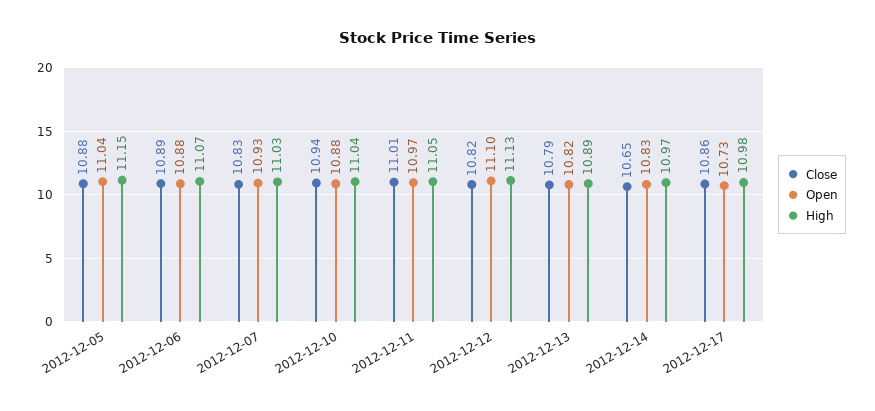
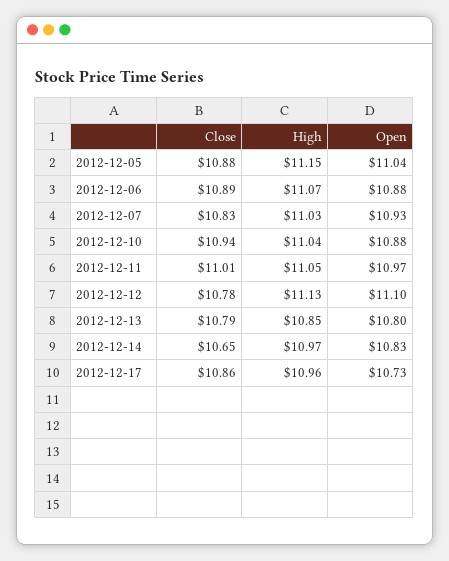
Close, 2012-12-12: 10.82 -> 10.78
Open, 2012-12-13: 10.82 -> 10.8
High, 2012-12-13: 10.89 -> 10.85
High, 2012-12-17: 10.98 -> 10.96

